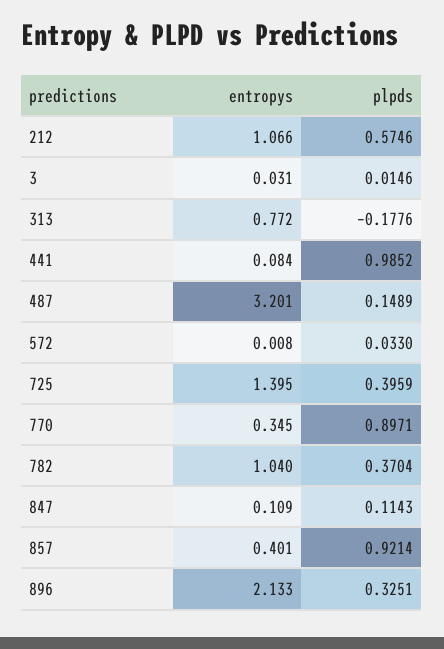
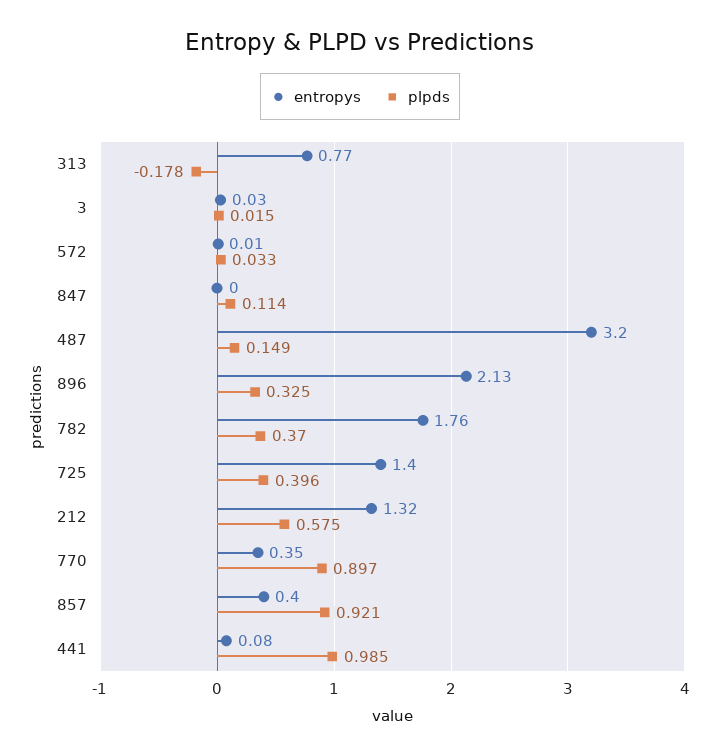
entropys, 212: 1.066 -> 1.32
entropys, 782: 1.04 -> 1.76
entropys, 847: 0.109 -> 0

